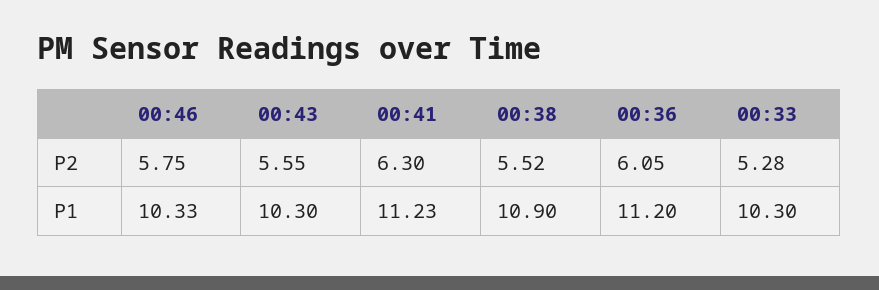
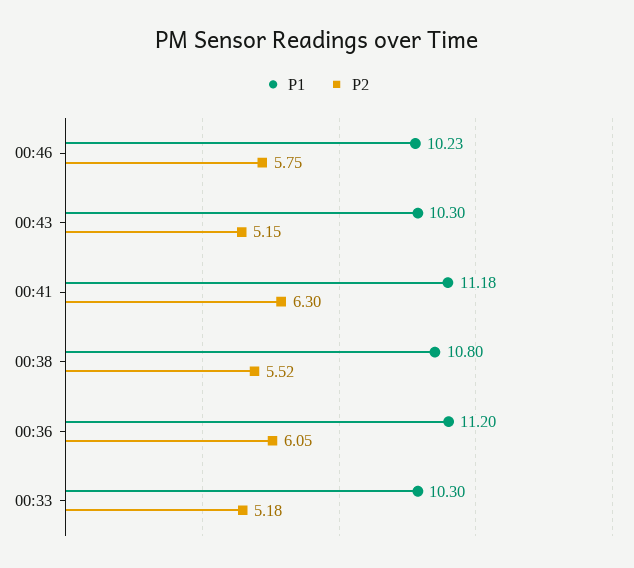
P2, 00:43: 5.55 -> 5.15
P2, 00:33: 5.28 -> 5.18
P1, 00:46: 10.33 -> 10.23
P1, 00:41: 11.23 -> 11.18
P1, 00:38: 10.9 -> 10.8

